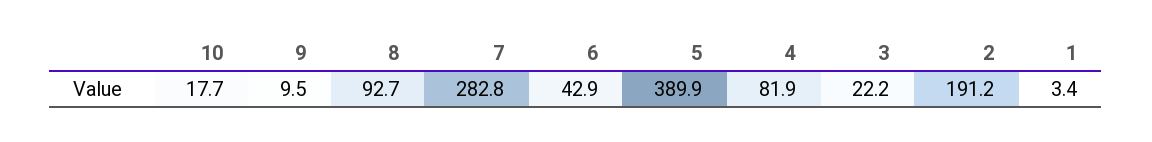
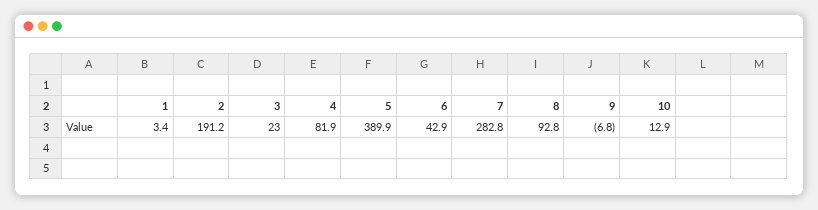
10: 17.7 -> 12.9
9: 9.5 -> -6.8
8: 92.7 -> 92.8
3: 22.2 -> 23

